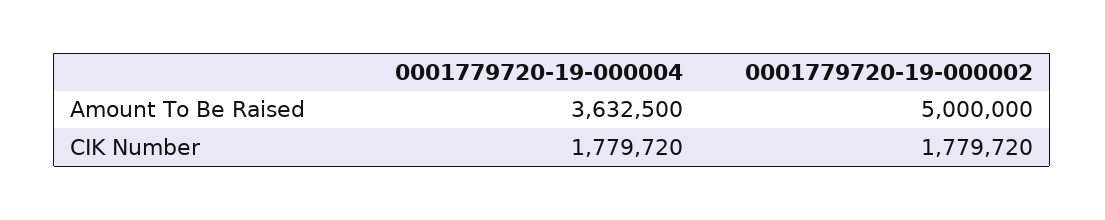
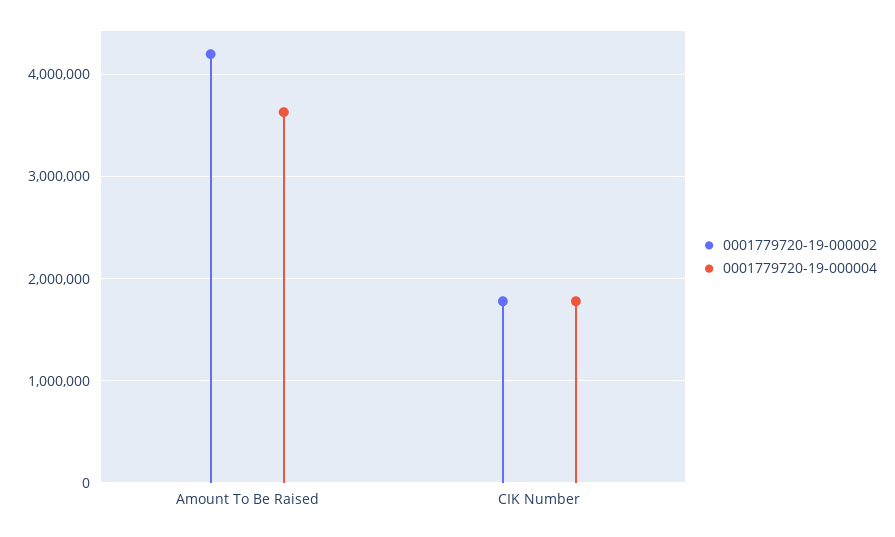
0001779720-19-000002, Amount To Be Raised: 5000000 -> 4200000

